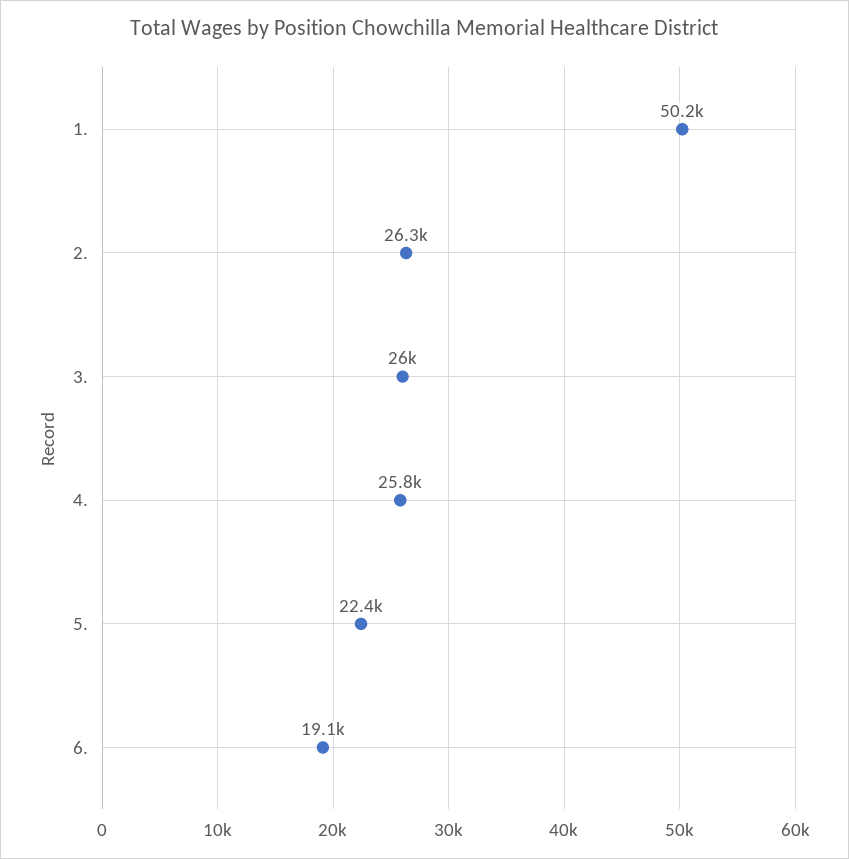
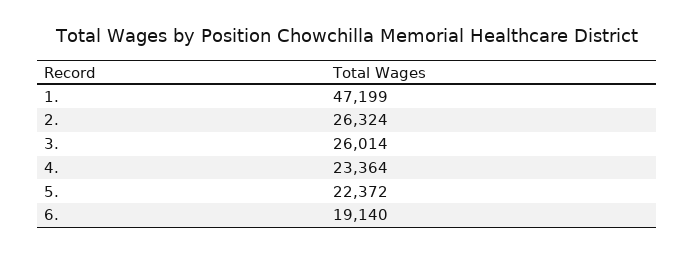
1.: 50200 -> 47199
4.: 25800 -> 23364

